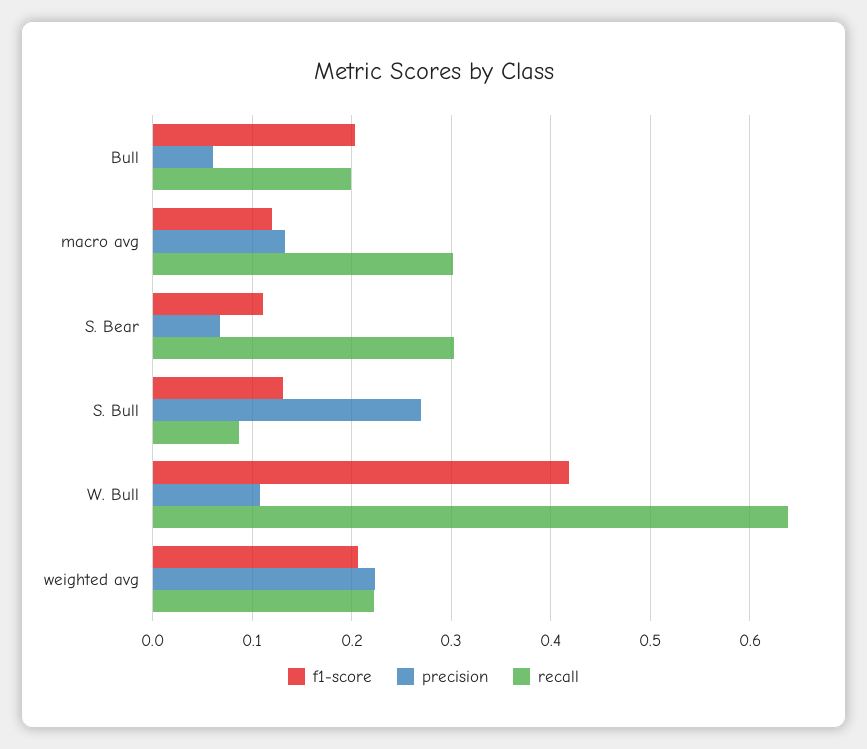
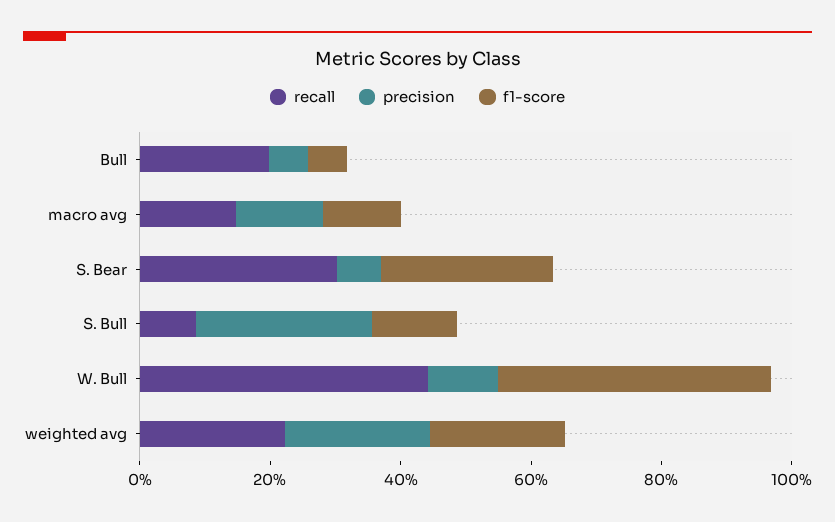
f1-score, Bull: 0.2 -> 0.05
recall, macro avg: 0.3 -> 0.15
f1-score, S. Bear: 0.11 -> 0.25
recall, W. Bull: 0.64 -> 0.45

